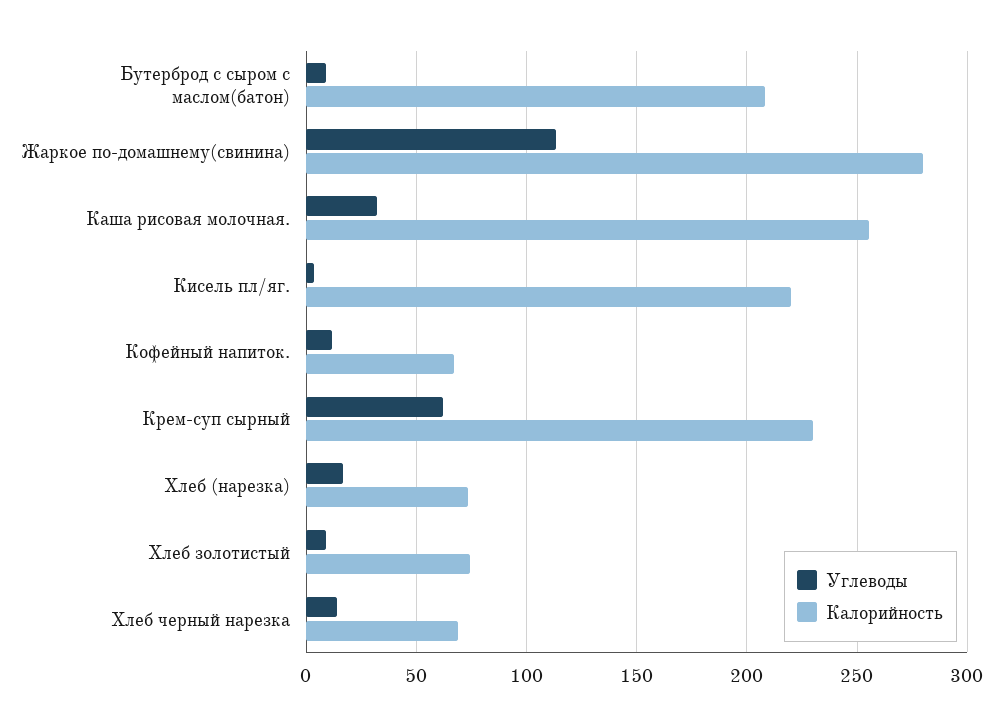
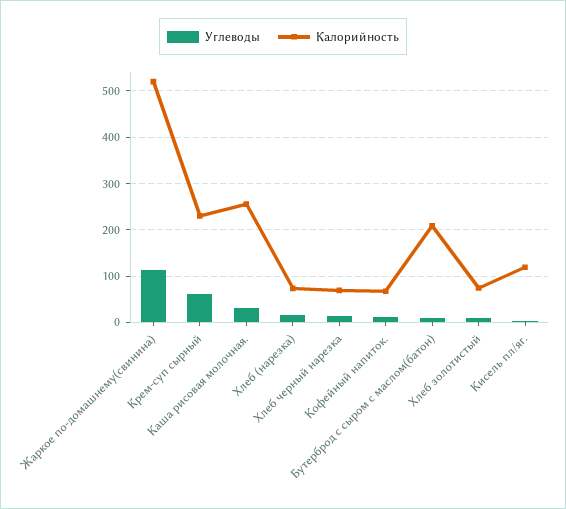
Калорийность, Жаркое по-домашнему(свинина): 280 -> 520
Калорийность, Кисель пл/яг.: 220 -> 120

